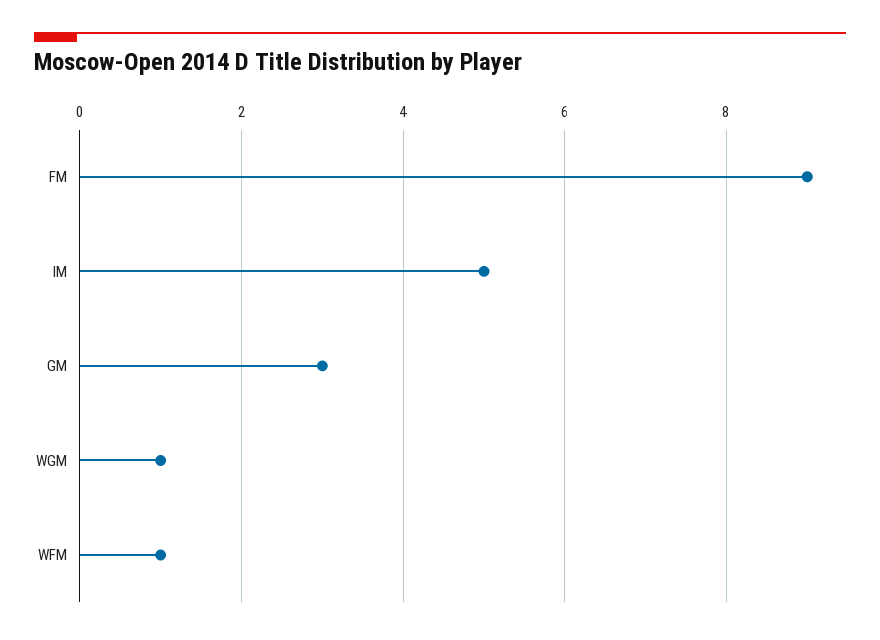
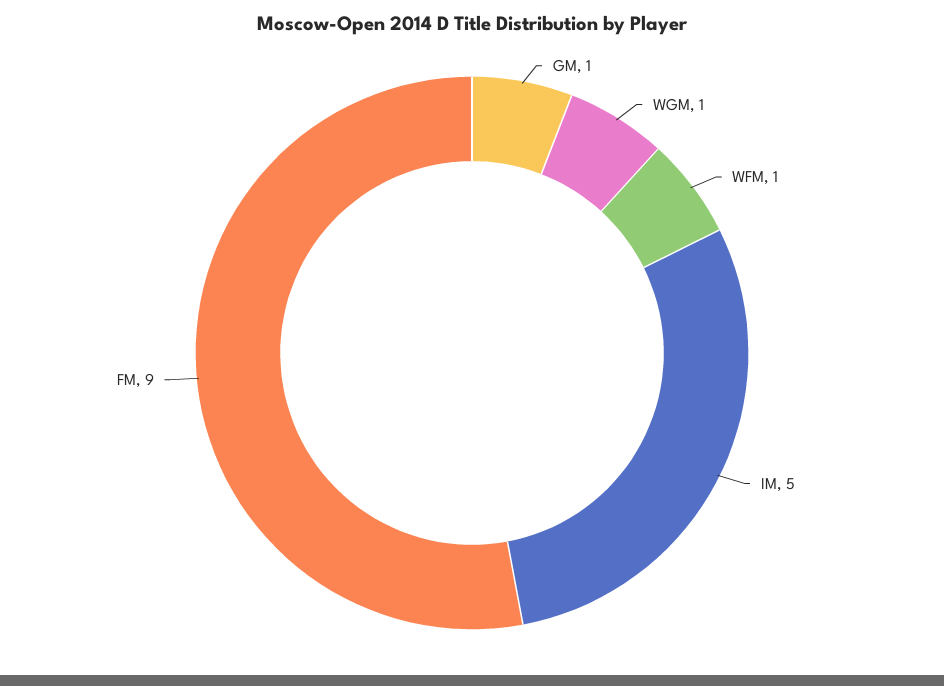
GM: 3 -> 1

